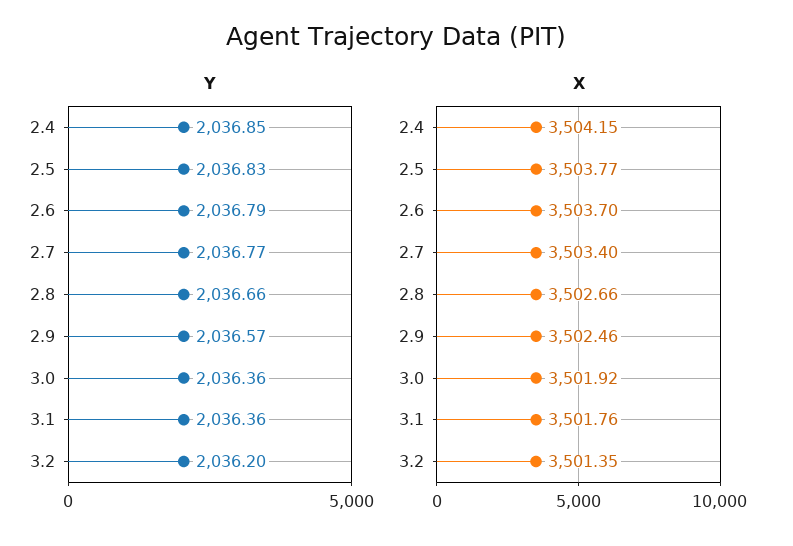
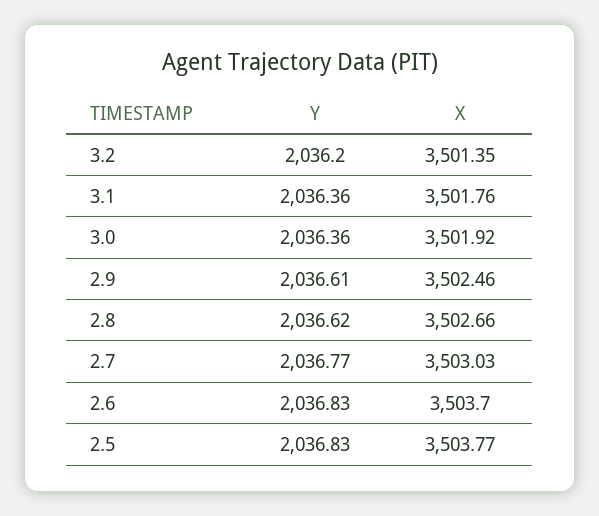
Y, 2.4: 2036.85 -> none
Y, 2.6: 2036.79 -> 2036.83
Y, 2.8: 2036.66 -> 2036.62
Y, 2.9: 2036.57 -> 2036.61
X, 2.4: 3504.15 -> none
X, 2.7: 3503.4 -> 3503.03

